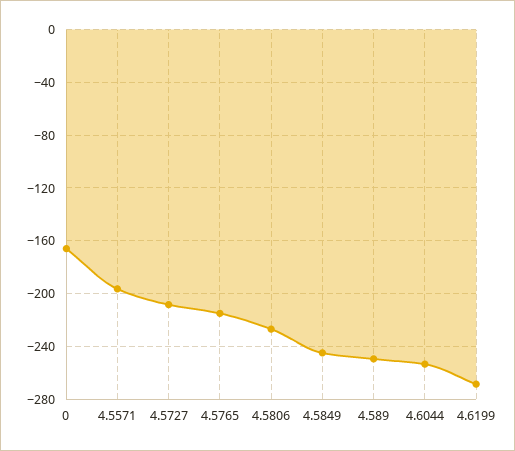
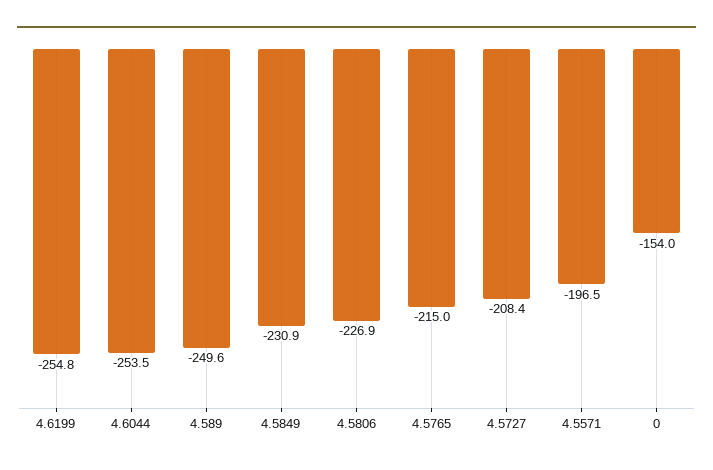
0: -165 -> -154
4.5849: -245 -> -230.9
4.6199: -270 -> -254.8

